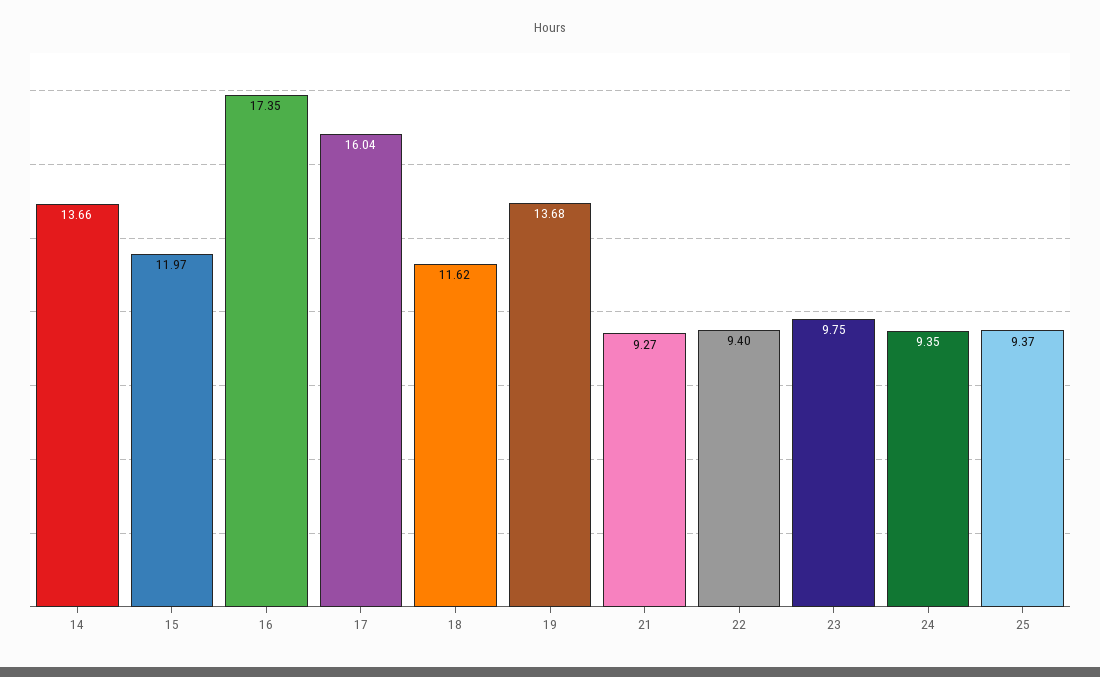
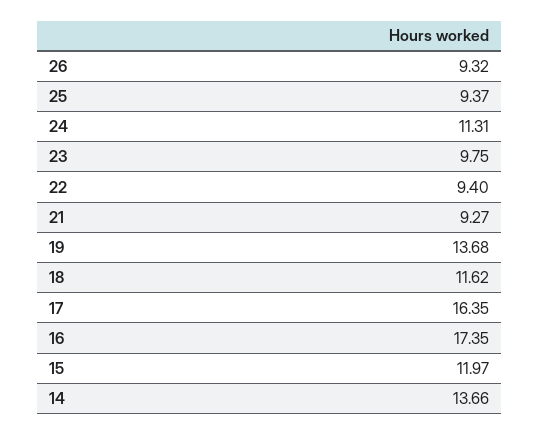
17: 16.04 -> 16.35
24: 9.35 -> 11.31
26: none -> 9.32

